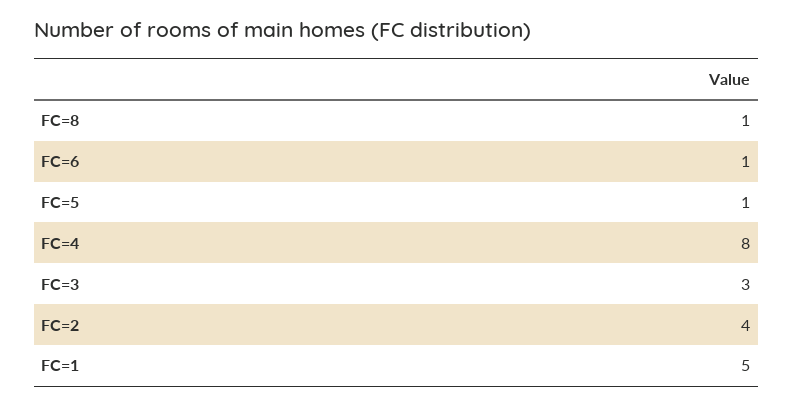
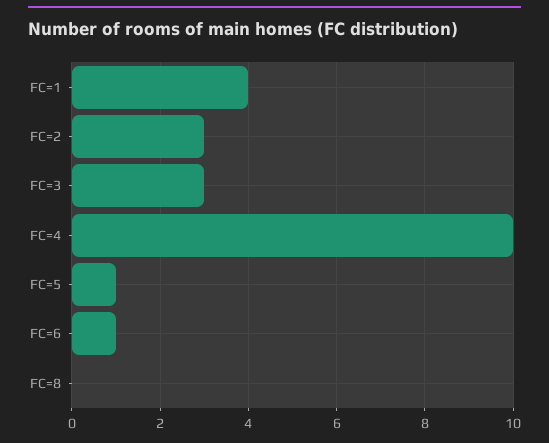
FC=8: 1 -> 0
FC=4: 8 -> 10
FC=2: 4 -> 3
FC=1: 5 -> 4

